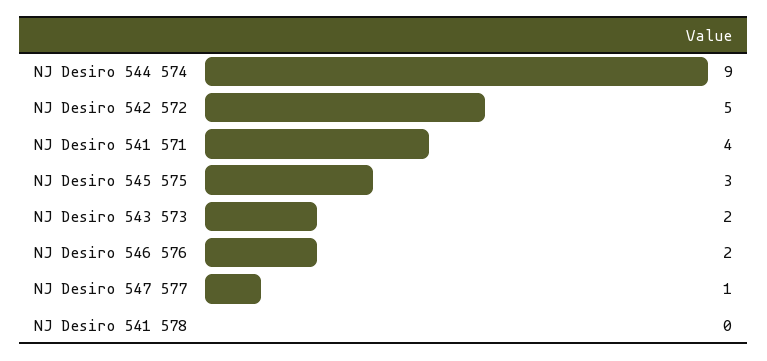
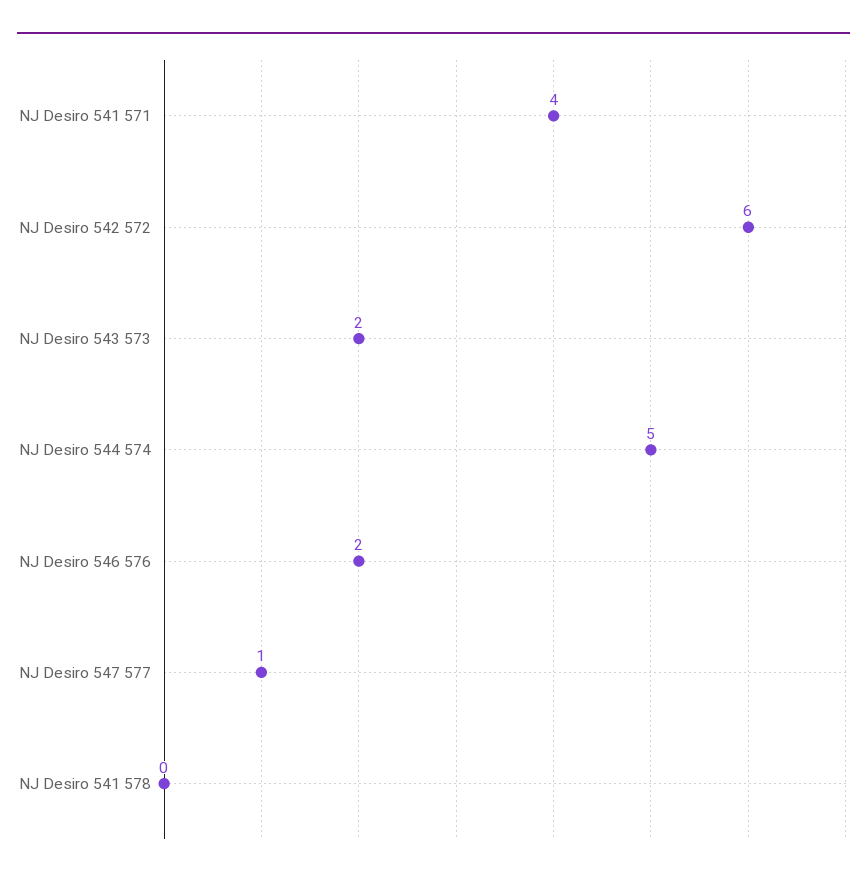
NJ Desiro 544 574: 9 -> 5
NJ Desiro 542 572: 5 -> 6
NJ Desiro 545 575: 3 -> none

